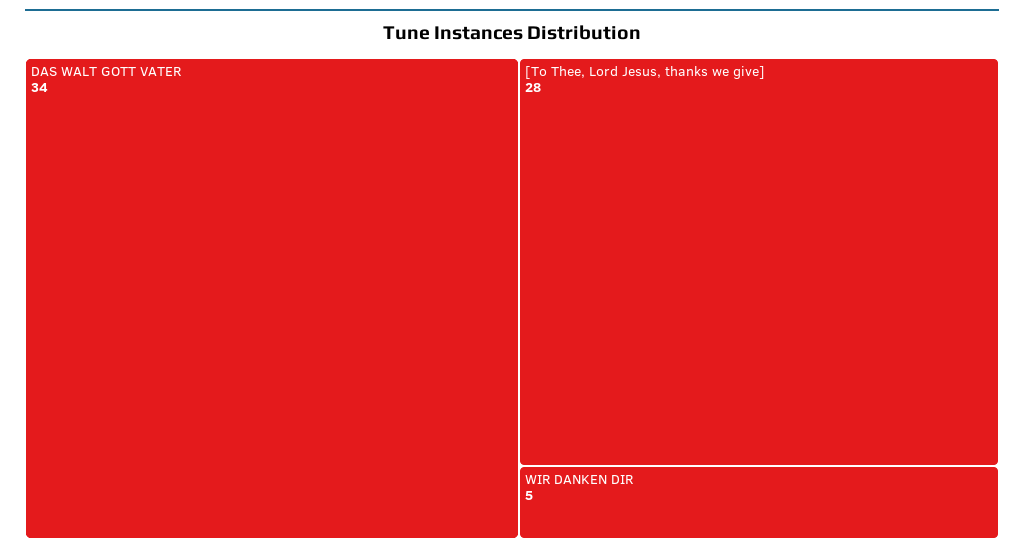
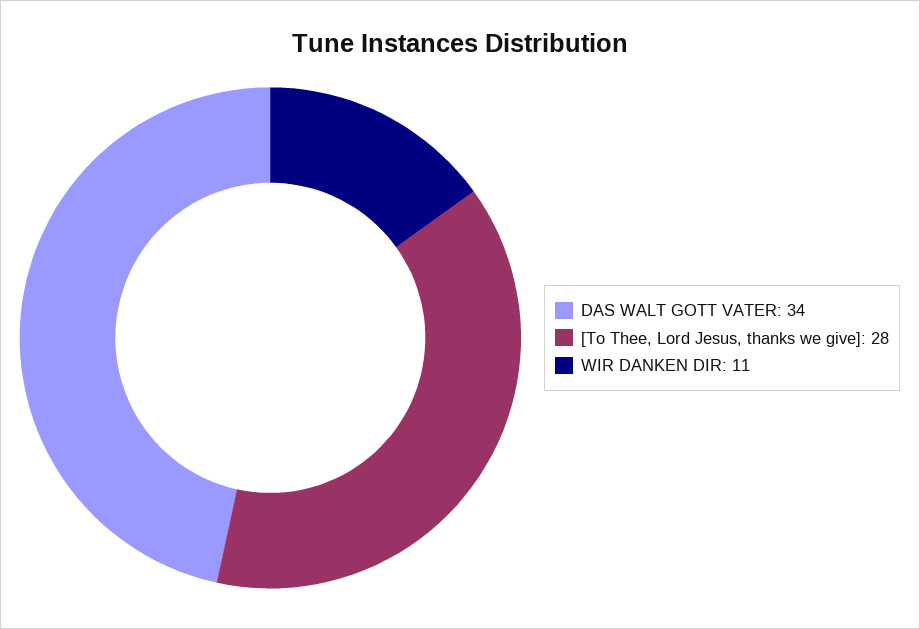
WIR DANKEN DIR: 5 -> 11

